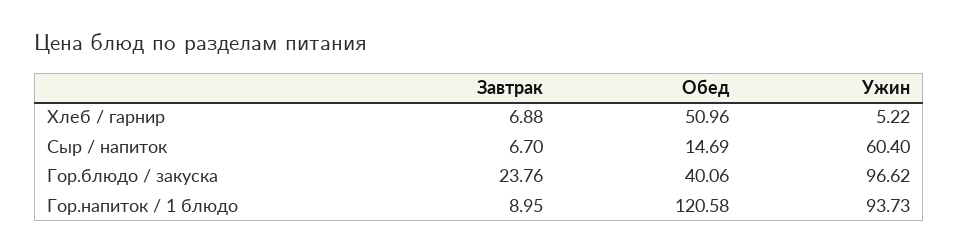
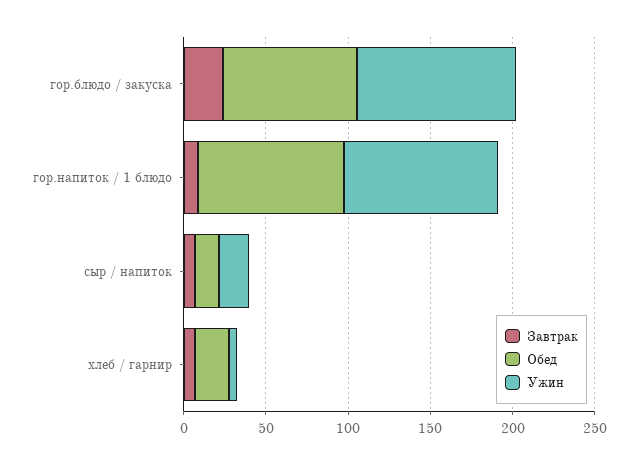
Обед, Хлеб / гарнир: 50.96 -> 20
Ужин, Сыр / напиток: 60.4 -> 20
Обед, Гор.блюдо / закуска: 40.06 -> 80
Обед, Гор.напиток / 1 блюдо: 120.58 -> 90

